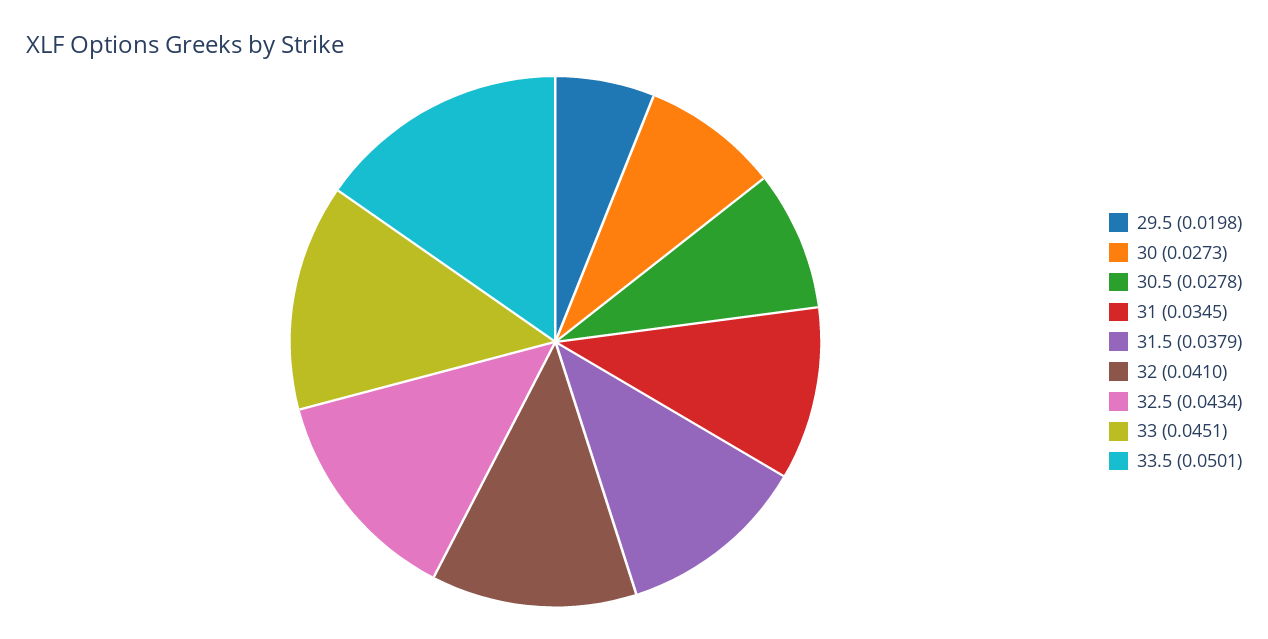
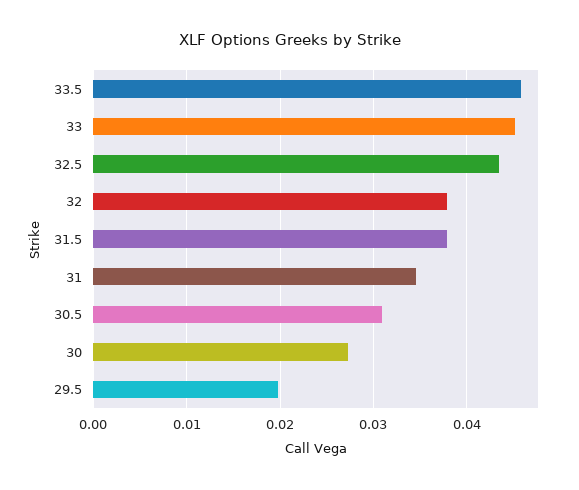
30.5: 0.0278 -> 0.031
32: 0.041 -> 0.038
33.5: 0.0501 -> 0.046

